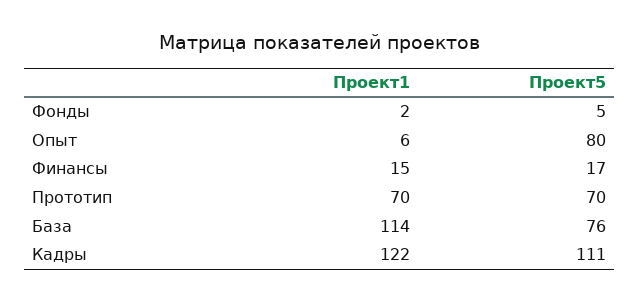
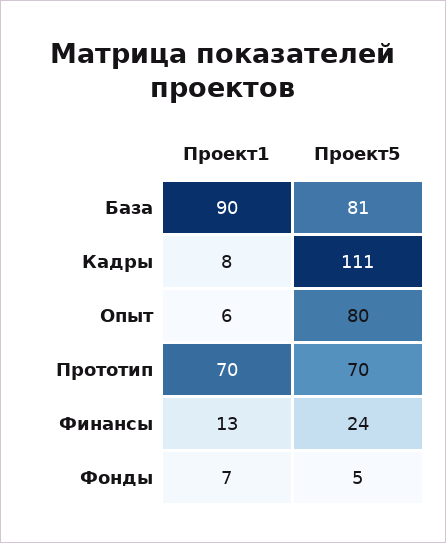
Проект1, Фонды: 2 -> 7
Проект1, Финансы: 15 -> 13
Проект5, Финансы: 17 -> 24
Проект1, База: 114 -> 90
Проект5, База: 76 -> 81
Проект1, Кадры: 122 -> 8

